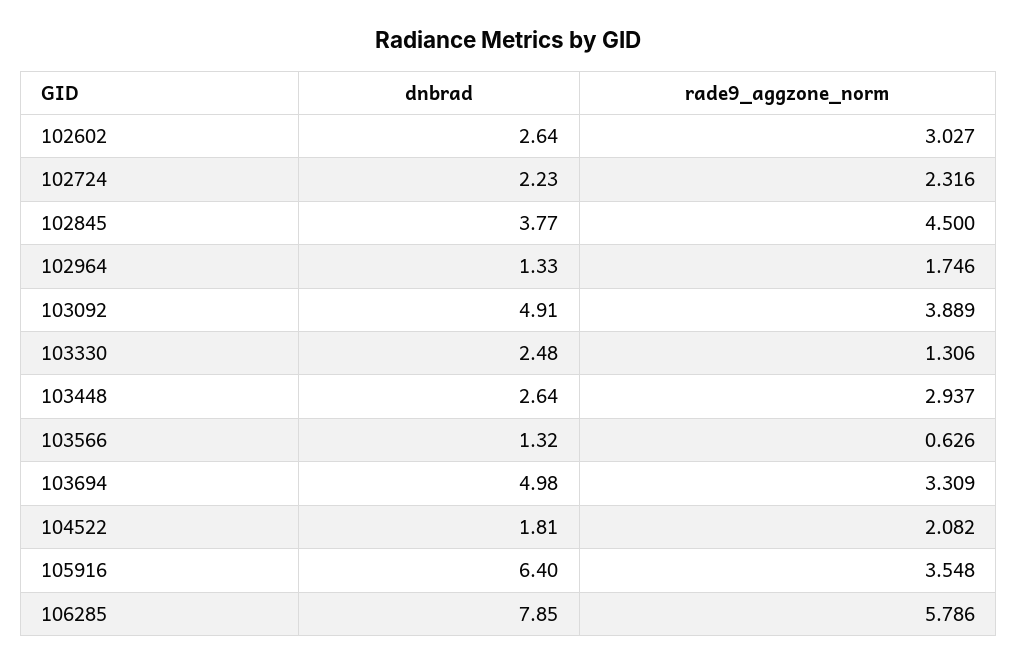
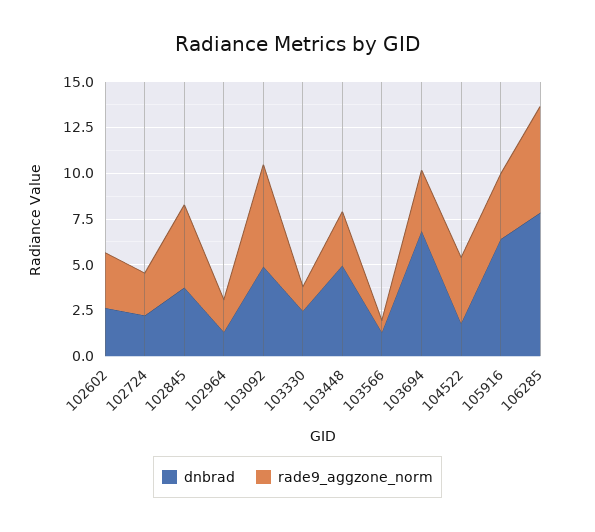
rade9_aggzone_norm, 103092: 3.889 -> 5.5
dnbrad, 103448: 2.64 -> 5
dnbrad, 103694: 4.98 -> 7
rade9_aggzone_norm, 104522: 2.082 -> 3.5

